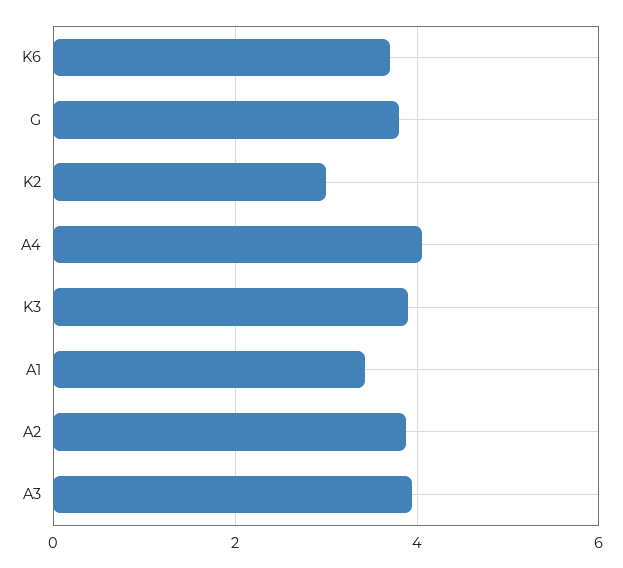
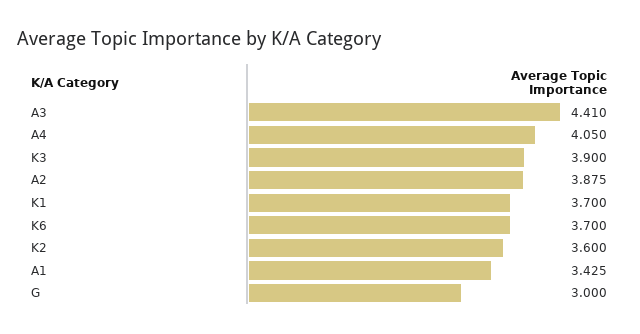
G: 3.8 -> 3
K2: 3 -> 3.6
A3: 4 -> 4.41
K1: none -> 3.7

